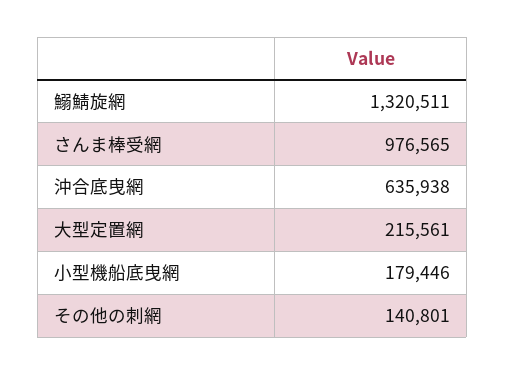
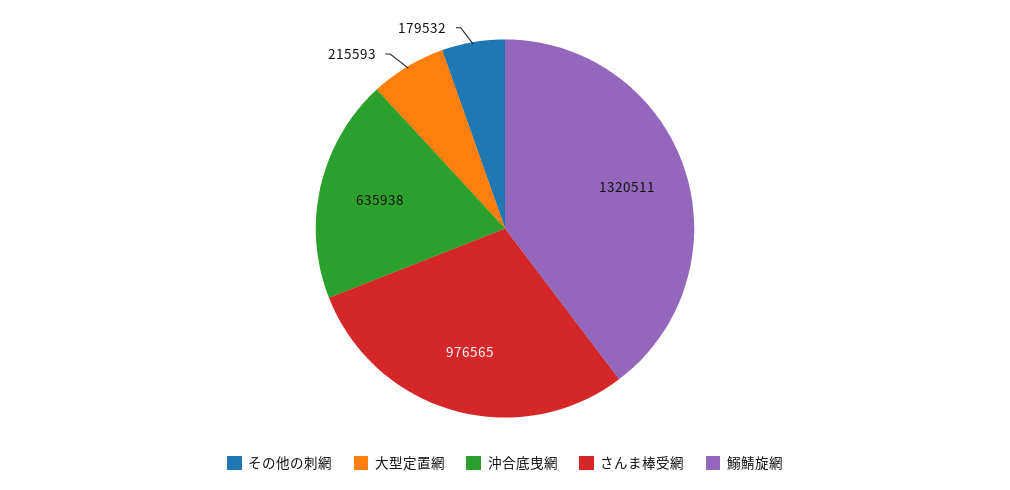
大型定置網: 215561 -> 215593
小型機船底曳網: 179446 -> none
その他の刺網: 140801 -> 179532

